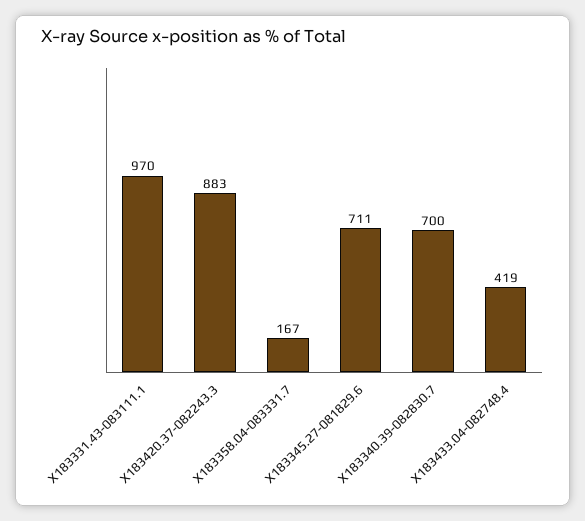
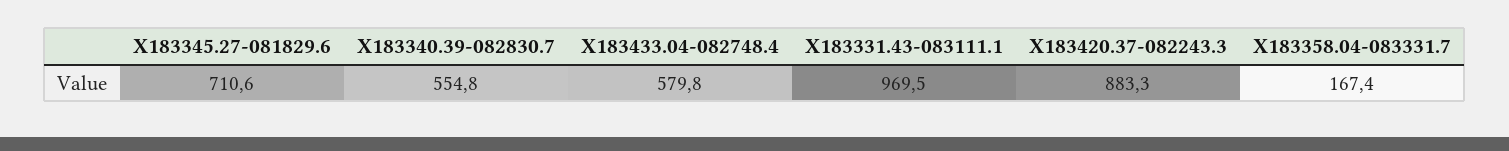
X183340.39-082830.7: 700 -> 554.8
X183433.04-082748.4: 419 -> 579.8

